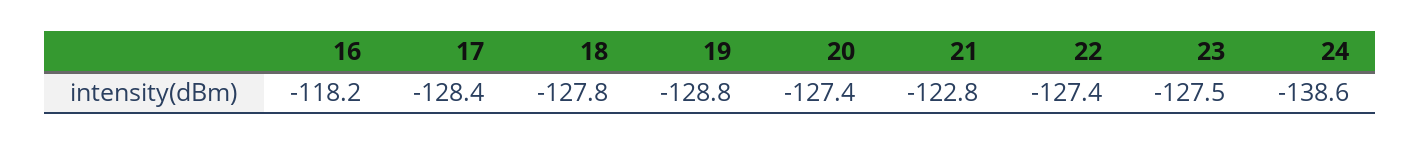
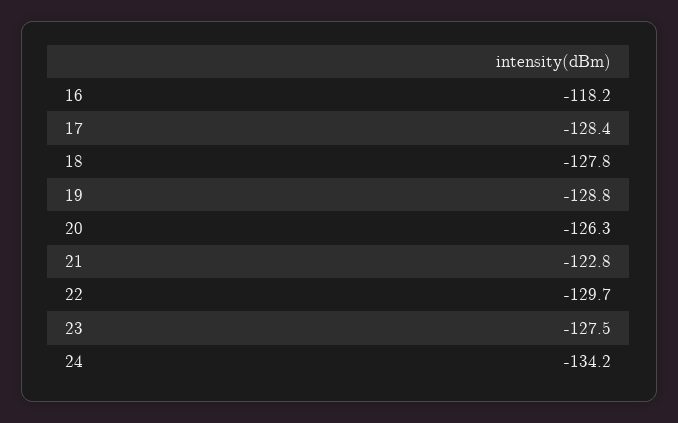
20: -127.4 -> -126.3
22: -127.4 -> -129.7
24: -138.6 -> -134.2

